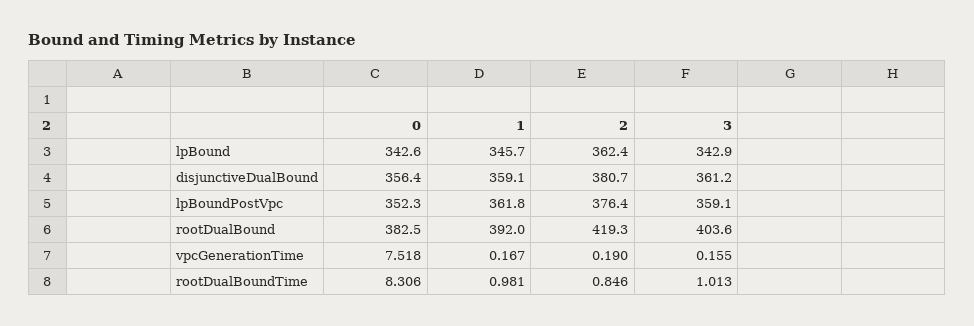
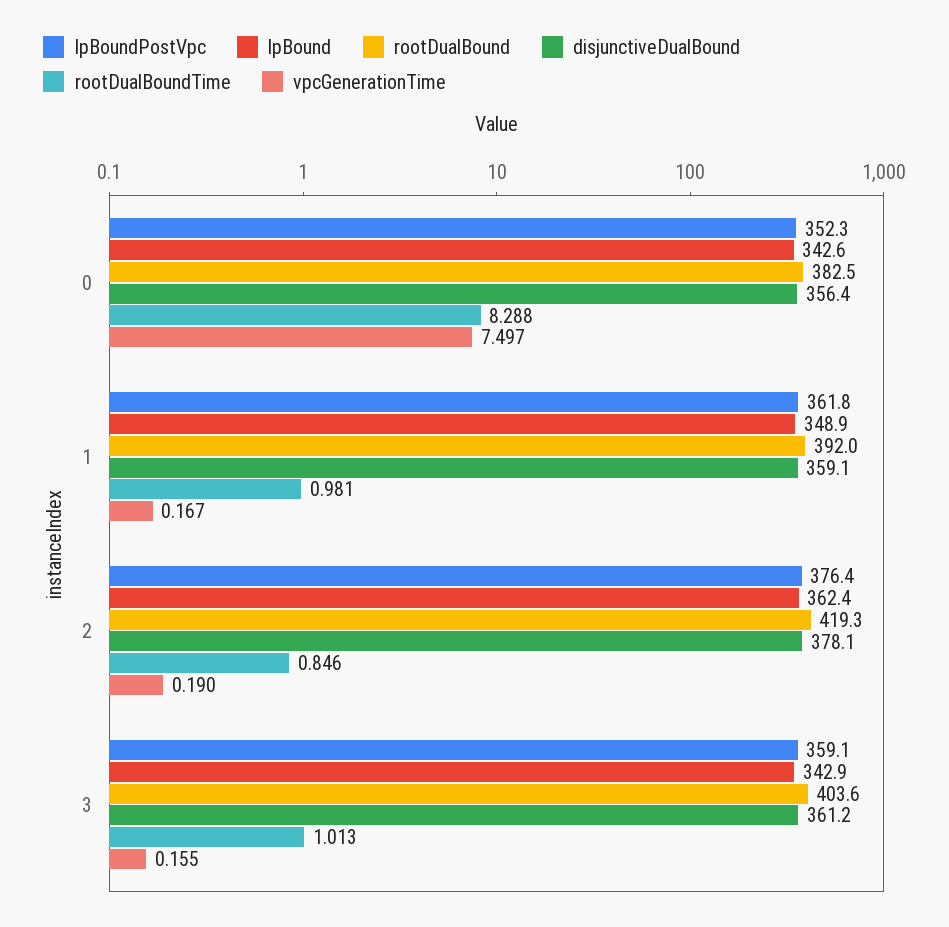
lpBound, 1: 345.7 -> 348.9
disjunctiveDualBound, 2: 380.7 -> 378.1
vpcGenerationTime, 0: 7.518 -> 7.497
rootDualBoundTime, 0: 8.306 -> 8.288

